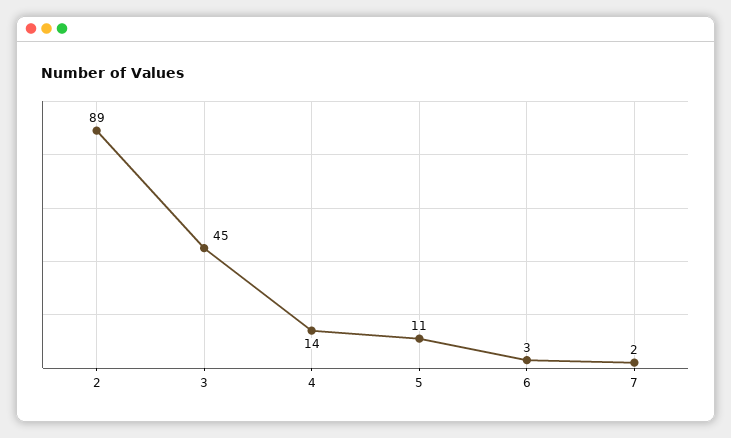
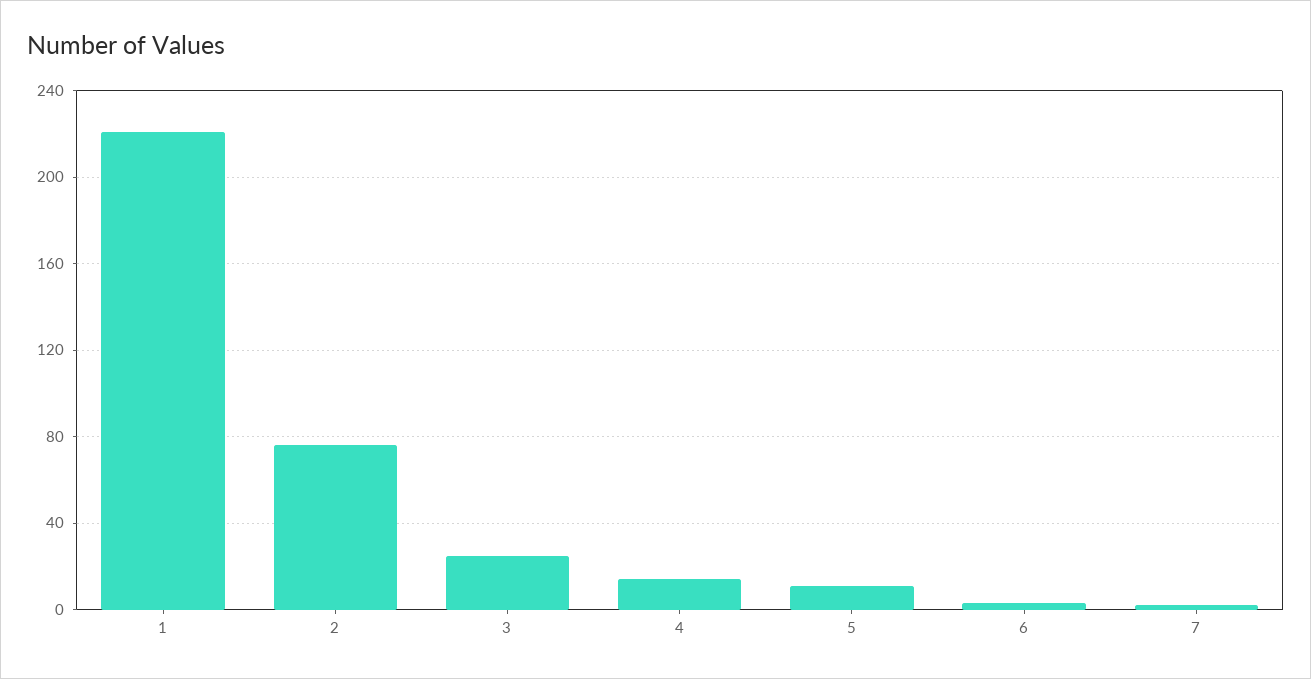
2: 89 -> 75
3: 45 -> 25
1: none -> 220

